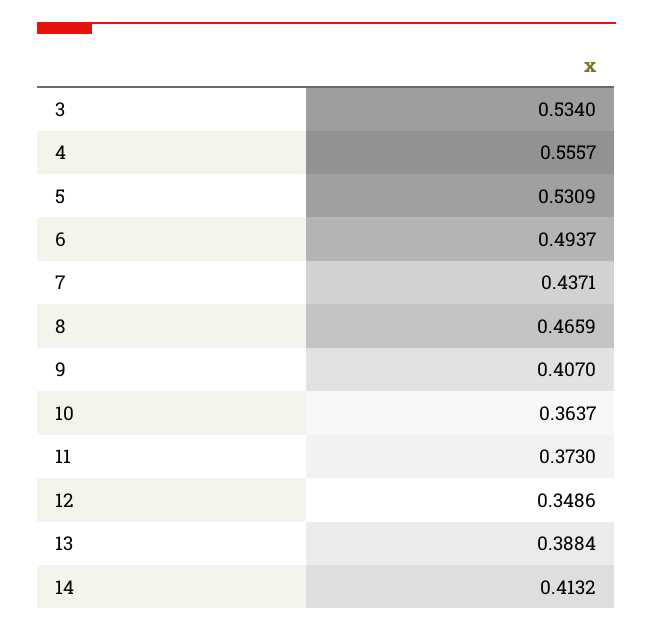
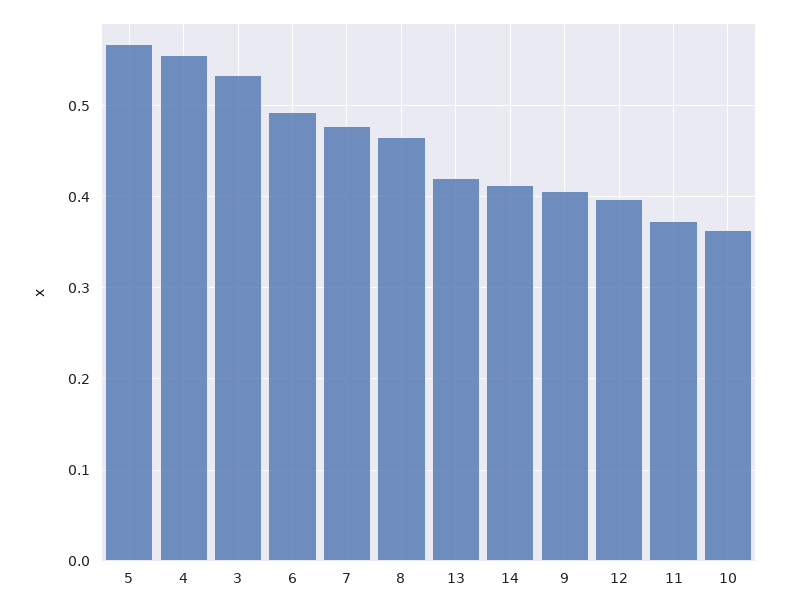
5: 0.5309 -> 0.57
7: 0.4371 -> 0.48
12: 0.3486 -> 0.4
13: 0.3884 -> 0.42

